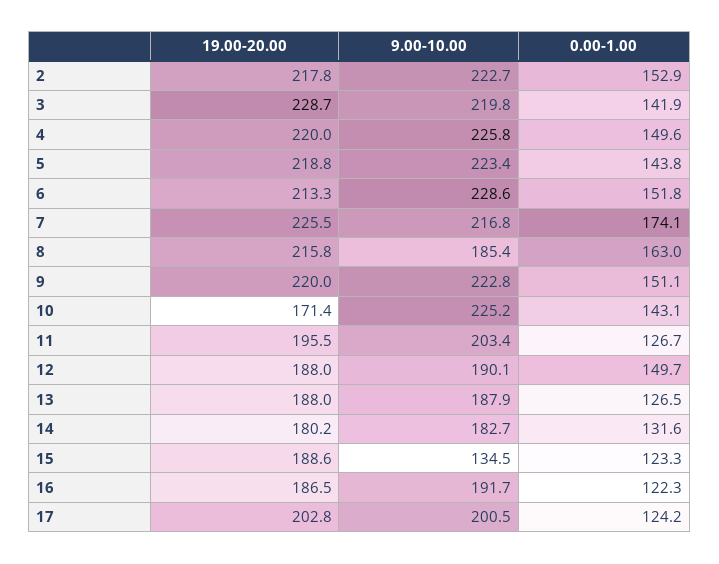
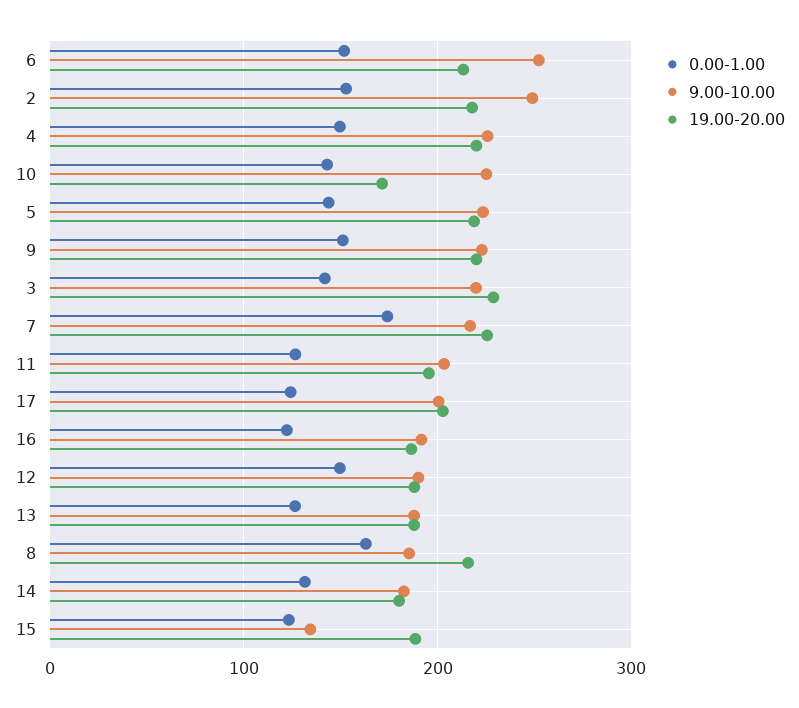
9.00-10.00, 2: 222.7 -> 250
9.00-10.00, 6: 228.6 -> 250

